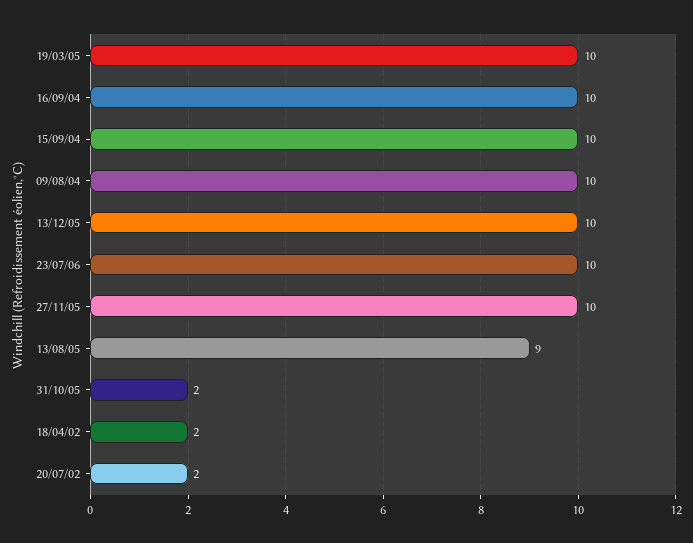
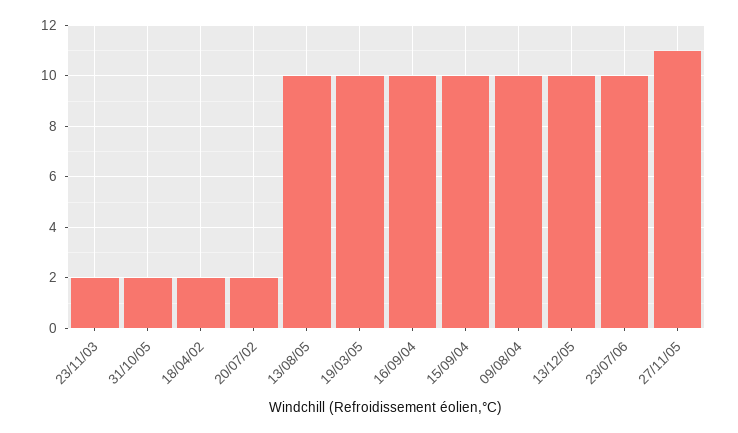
27/11/05: 10 -> 11
13/08/05: 9 -> 10
23/11/03: none -> 2

